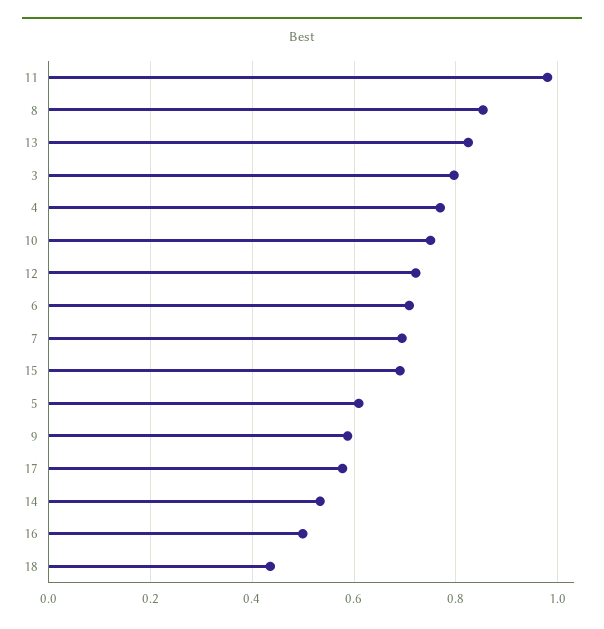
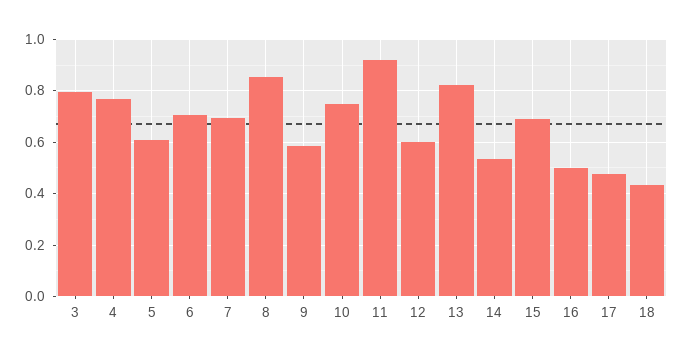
11: 0.98 -> 0.925
12: 0.72 -> 0.6
17: 0.58 -> 0.475

